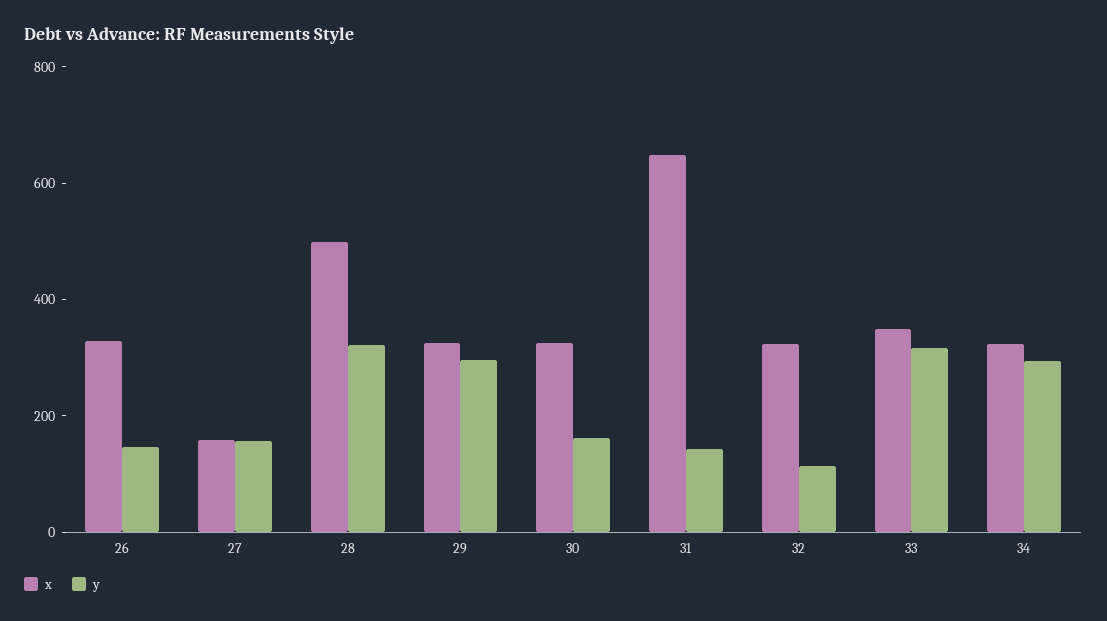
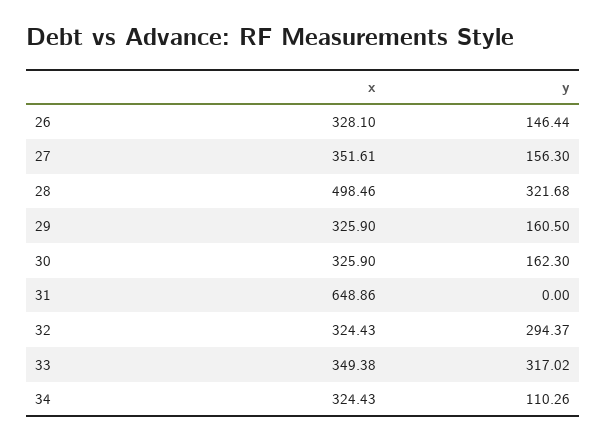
x, 27: 150 -> 351.61
y, 29: 300 -> 160.5
y, 31: 150 -> 0
y, 32: 100 -> 294.37
y, 34: 300 -> 110.26

